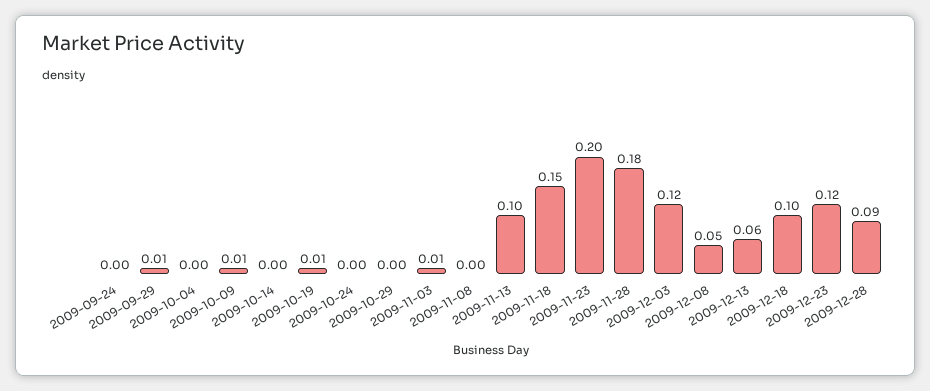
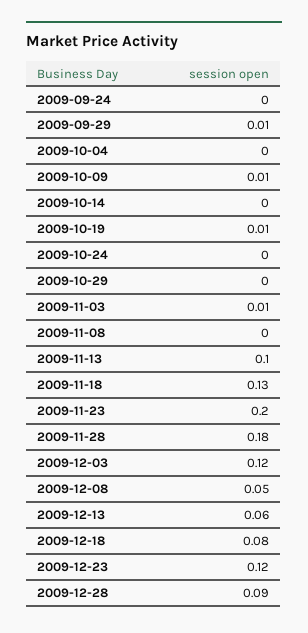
2009-11-18: 0.15 -> 0.13
2009-12-18: 0.1 -> 0.08

